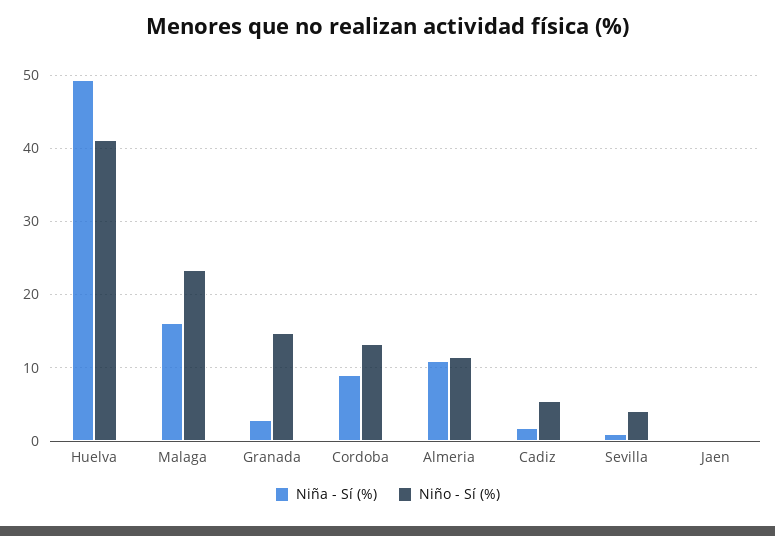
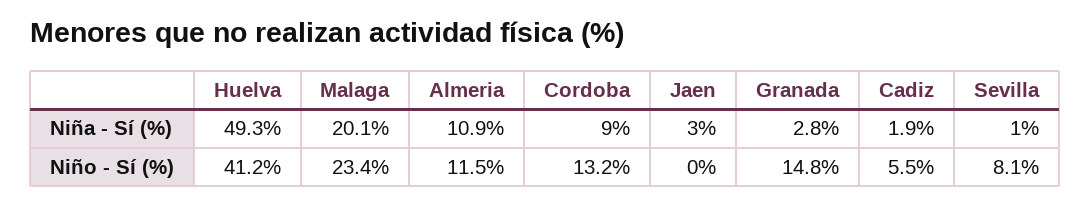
Niña - Sí (%), Malaga: 16 -> 20.1
Niño - Sí (%), Sevilla: 4 -> 8.1
Niña - Sí (%), Jaen: 0 -> 3

